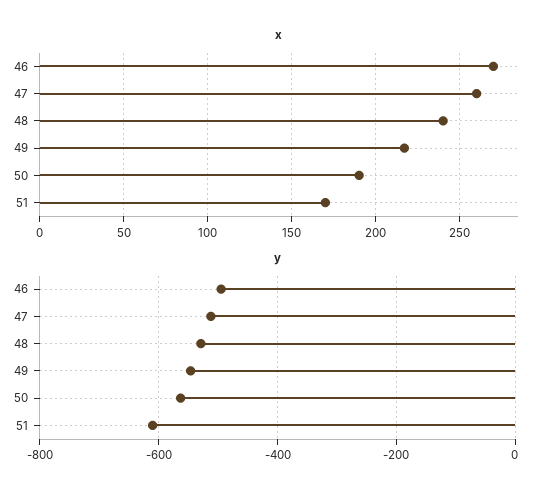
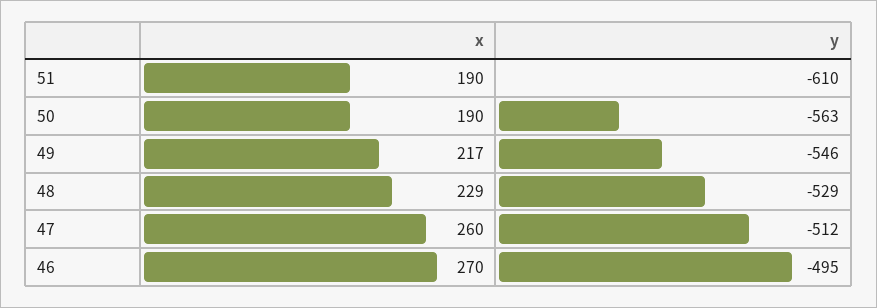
x, 48: 240 -> 229
x, 51: 170 -> 190

